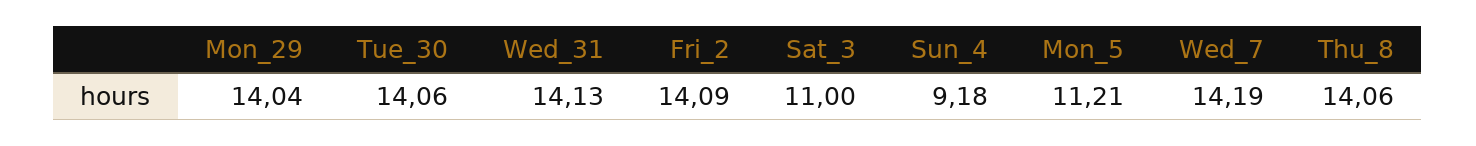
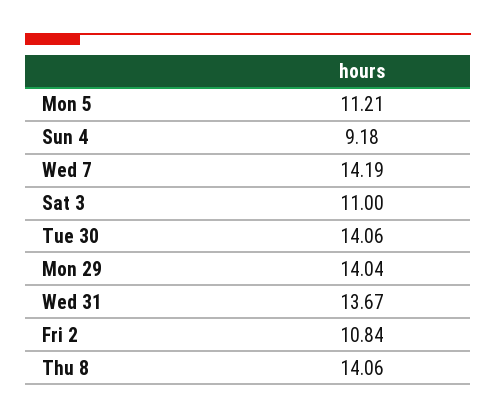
Wed_31: 14.13 -> 13.67
Fri_2: 14.09 -> 10.84

